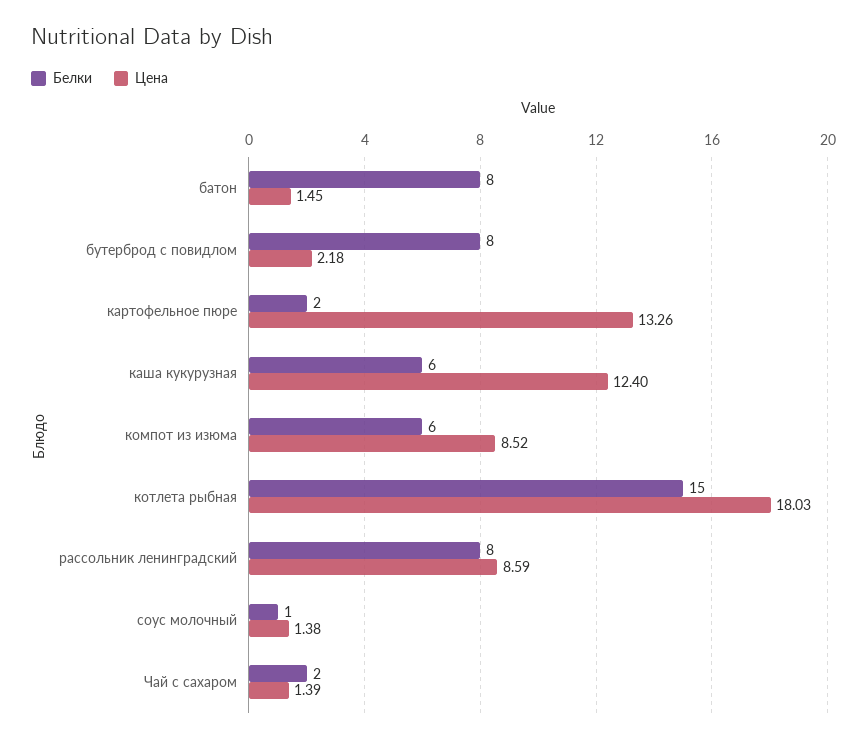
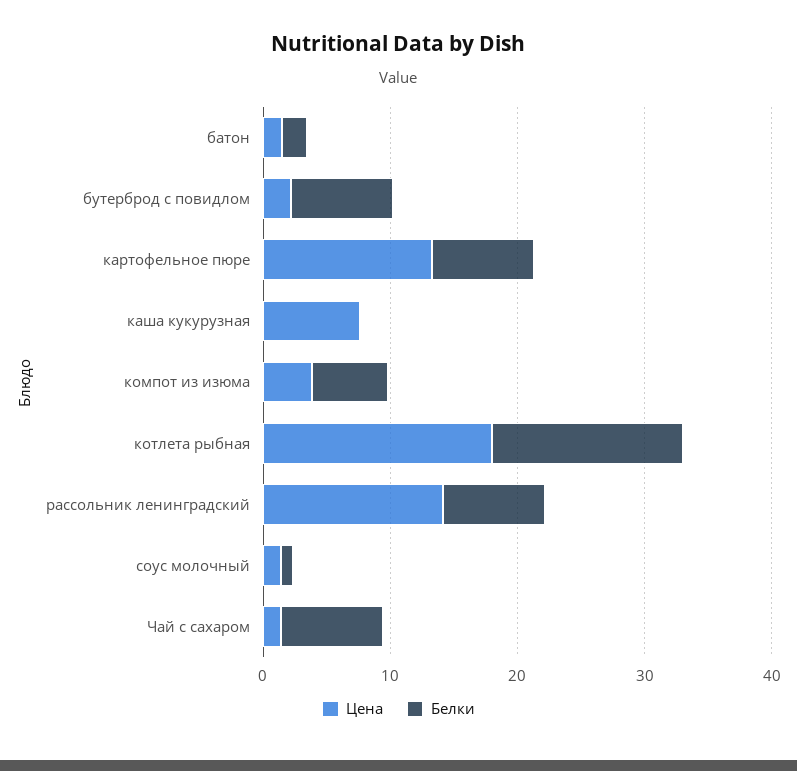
Белки, батон: 8 -> 2
Белки, картофельное пюре: 2 -> 8
Белки, каша кукурузная: 6 -> 0
Цена, каша кукурузная: 12.4 -> 8
Цена, компот из изюма: 8.52 -> 4
Цена, рассольник ленинградский: 8.59 -> 14
Белки, Чай с сахаром: 2 -> 8

